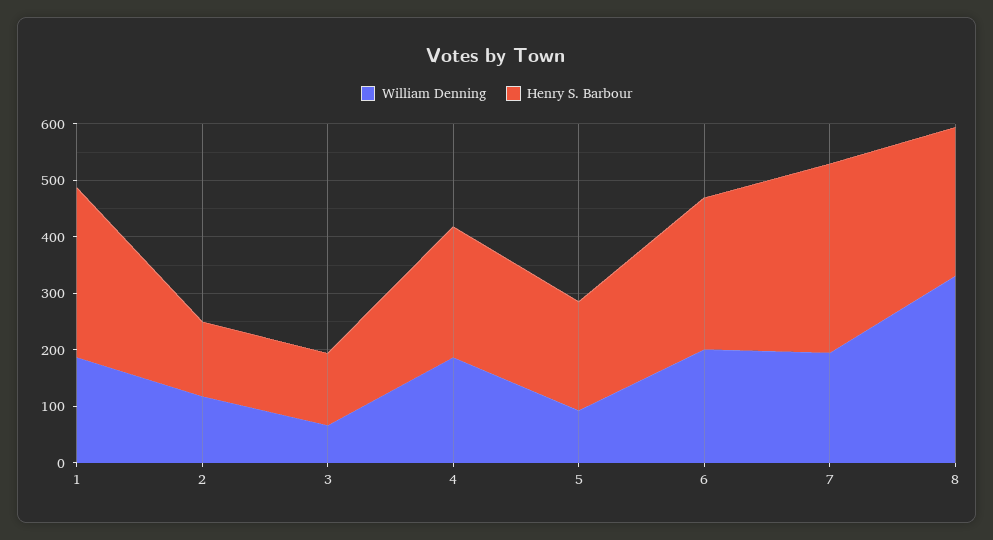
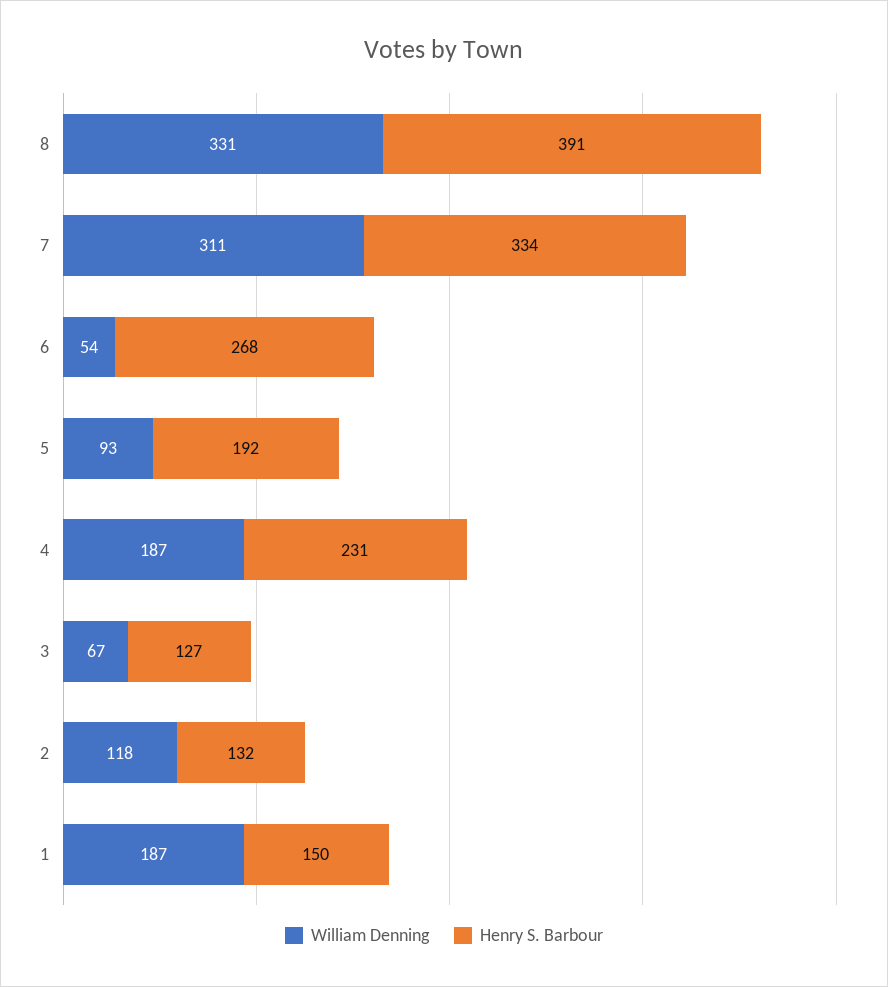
Henry S. Barbour, 1: 300 -> 150
William Denning, 6: 200 -> 54
William Denning, 7: 200 -> 311
Henry S. Barbour, 8: 260 -> 391

